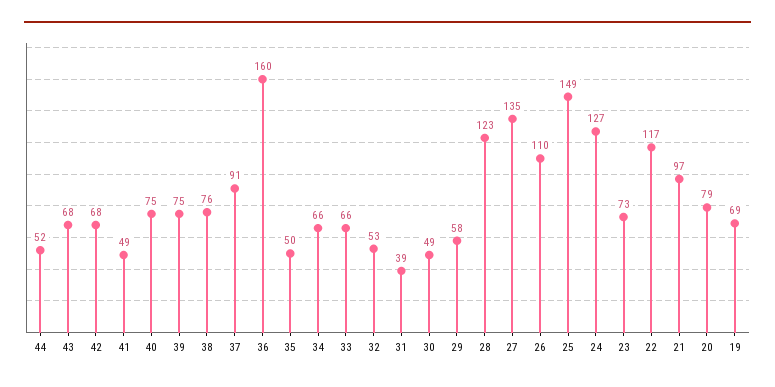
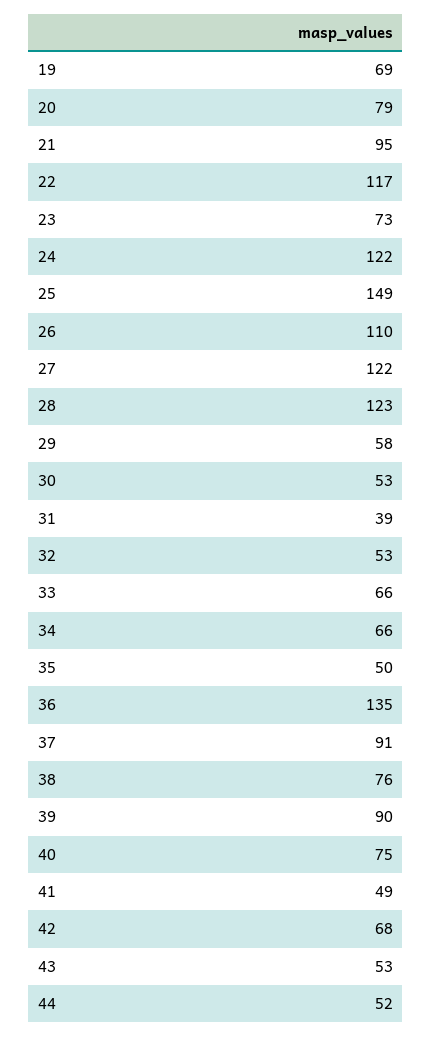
43: 68 -> 53
39: 75 -> 90
36: 160 -> 135
30: 49 -> 53
27: 135 -> 122
24: 127 -> 122
21: 97 -> 95

